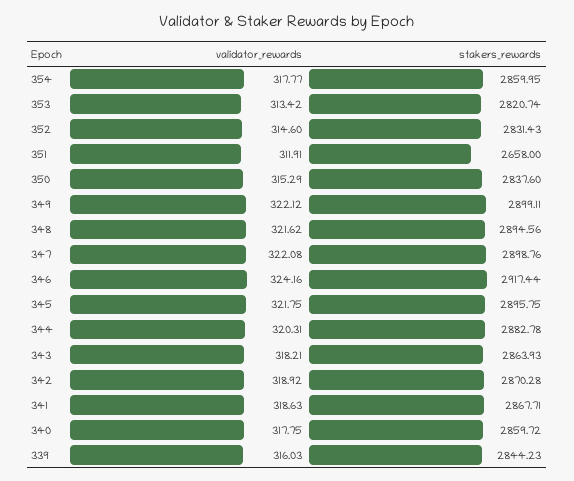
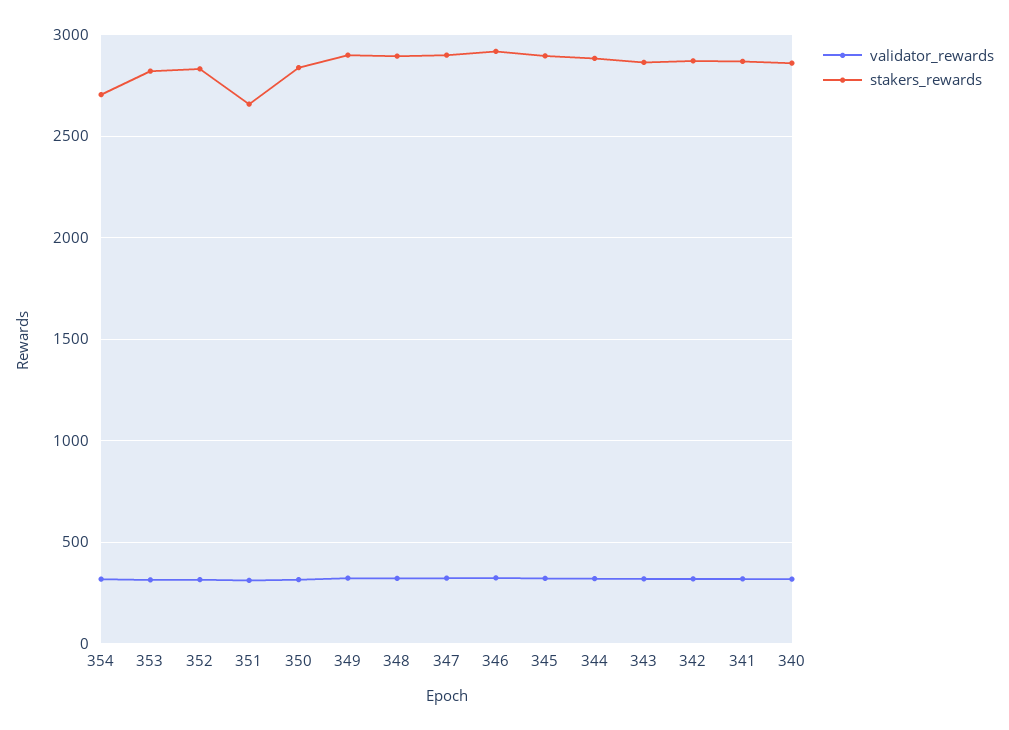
stakers_rewards, 354: 2859.95 -> 2700
validator_rewards, 339: 316.03 -> none
stakers_rewards, 339: 2844.23 -> none

